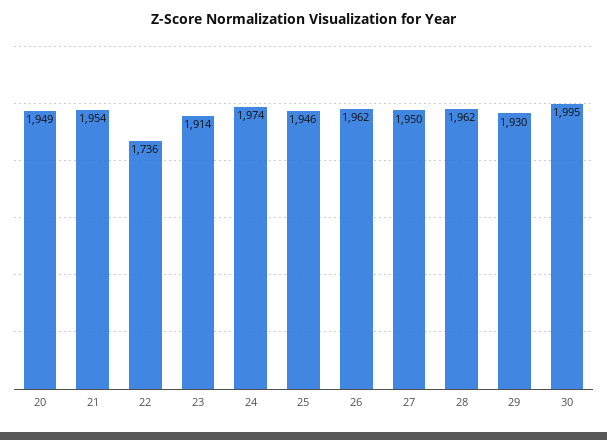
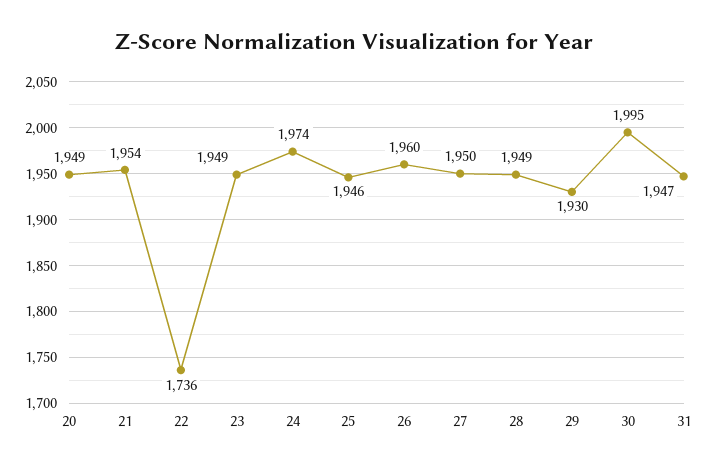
23: 1914 -> 1949
26: 1962 -> 1960
28: 1962 -> 1949
31: none -> 1947

